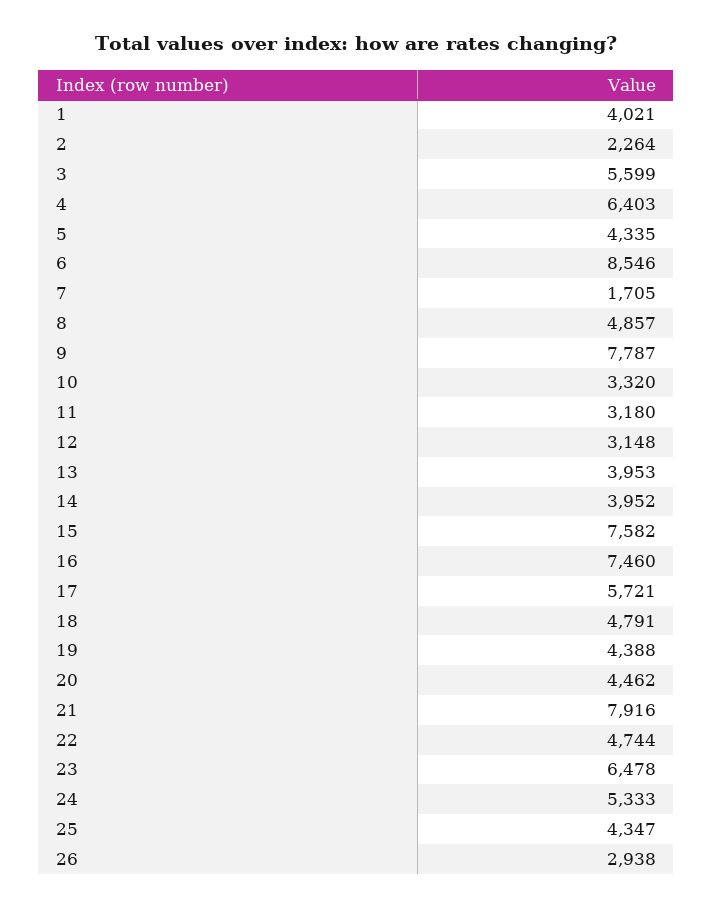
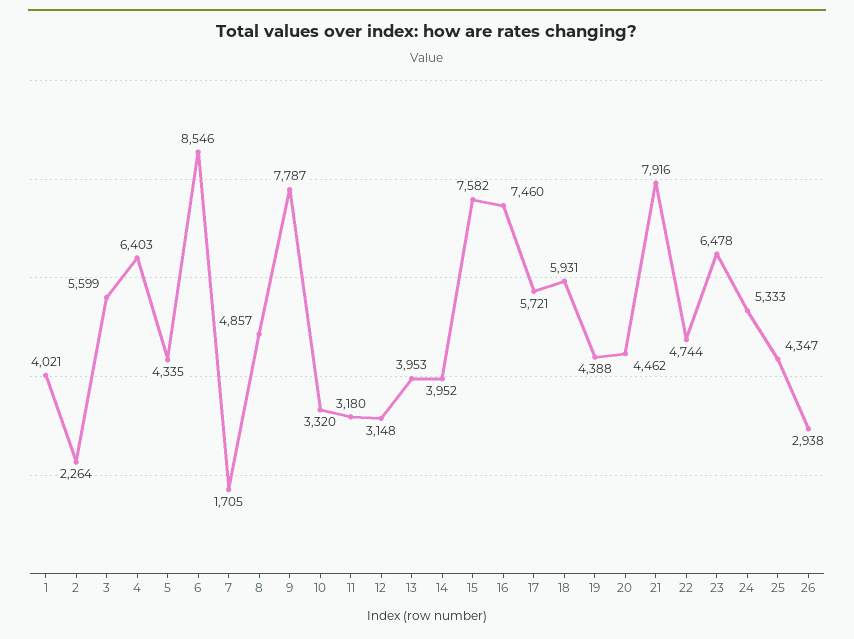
18: 4791 -> 5931

